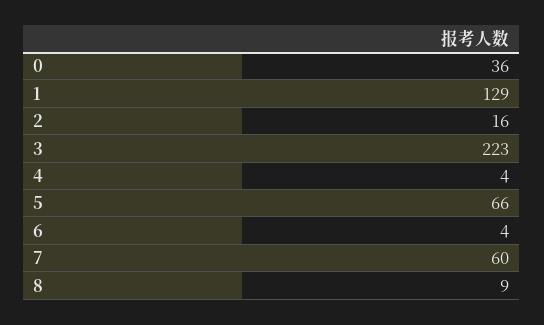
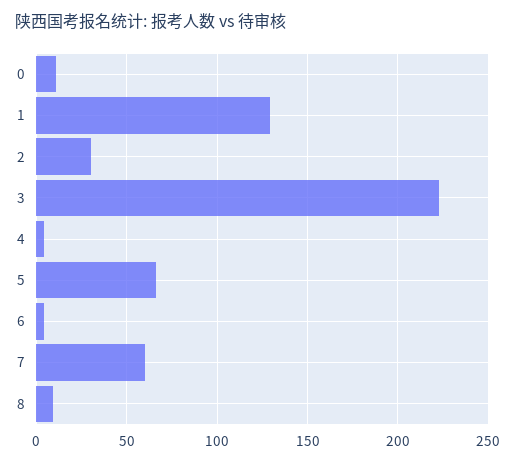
0: 36 -> 10
2: 16 -> 30

